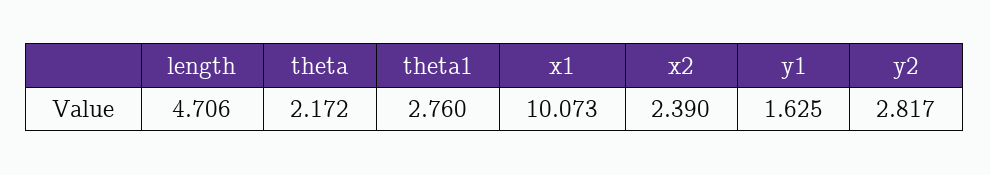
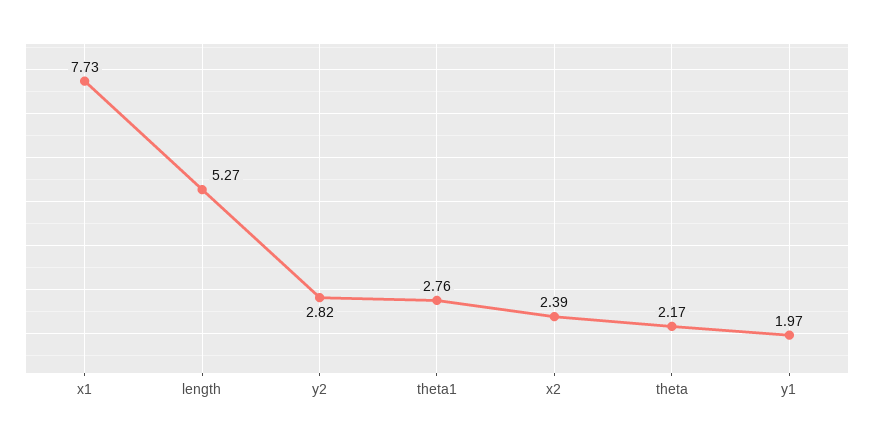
length: 4.706 -> 5.27
x1: 10.073 -> 7.73
y1: 1.625 -> 1.97

